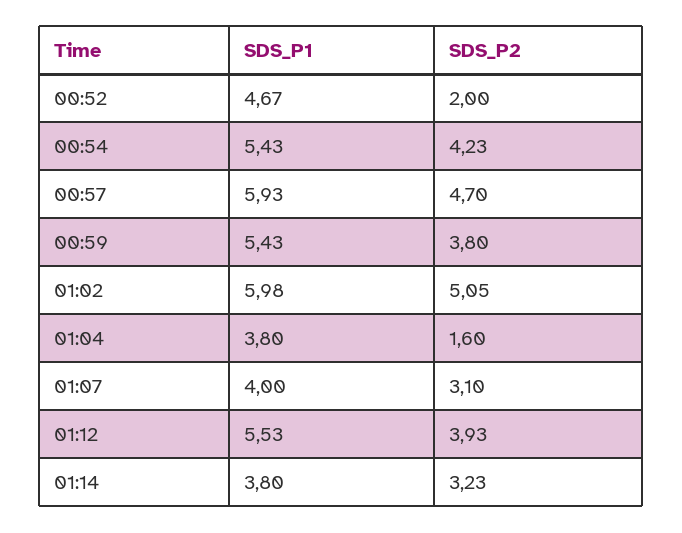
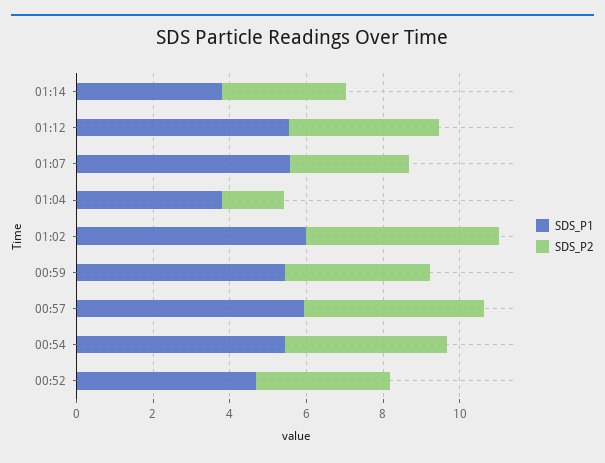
SDS_P2, 00:52: 2 -> 3.5
SDS_P1, 01:07: 4 -> 5.5

